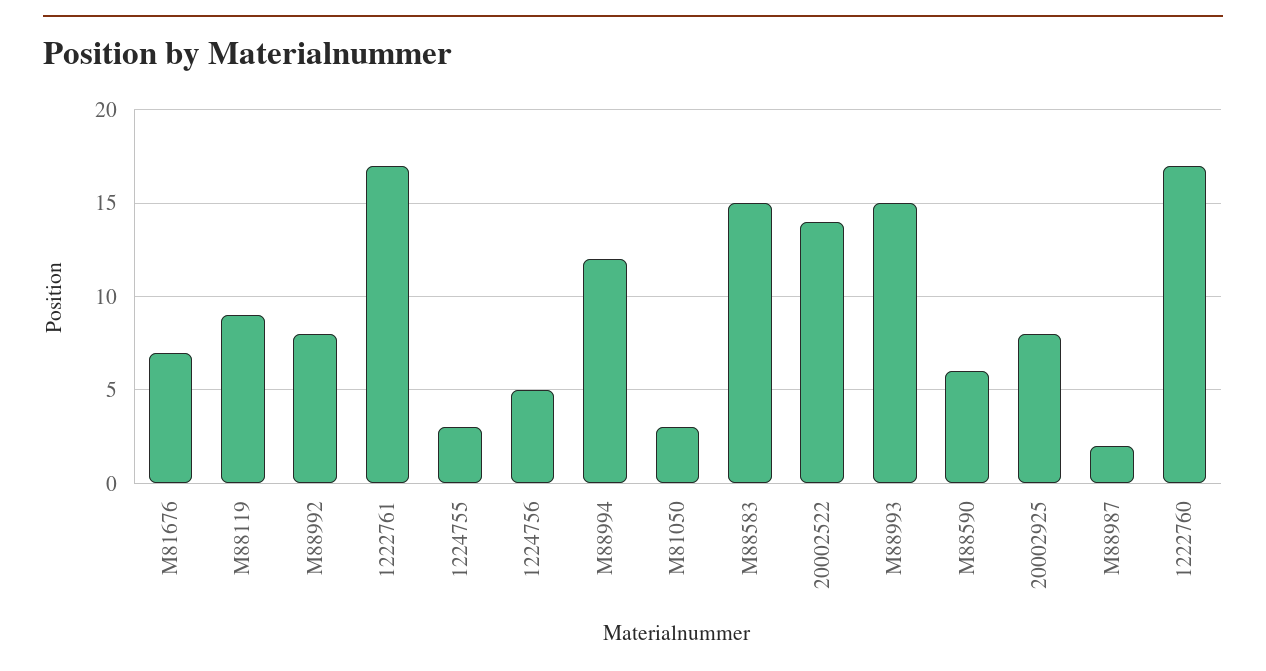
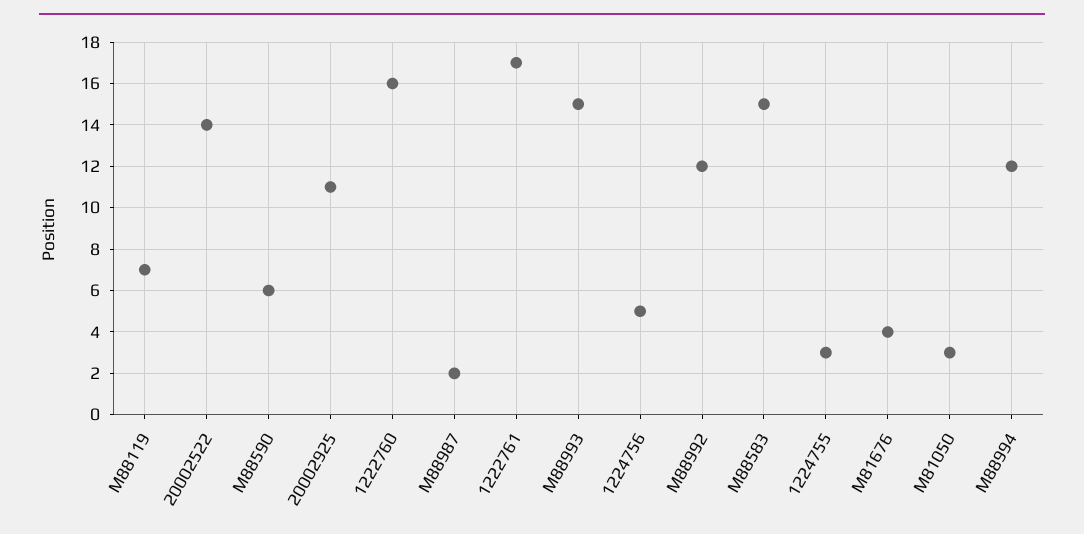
M81676: 7 -> 4
M88119: 9 -> 7
M88992: 8 -> 12
20002925: 8 -> 11
1222760: 17 -> 16

